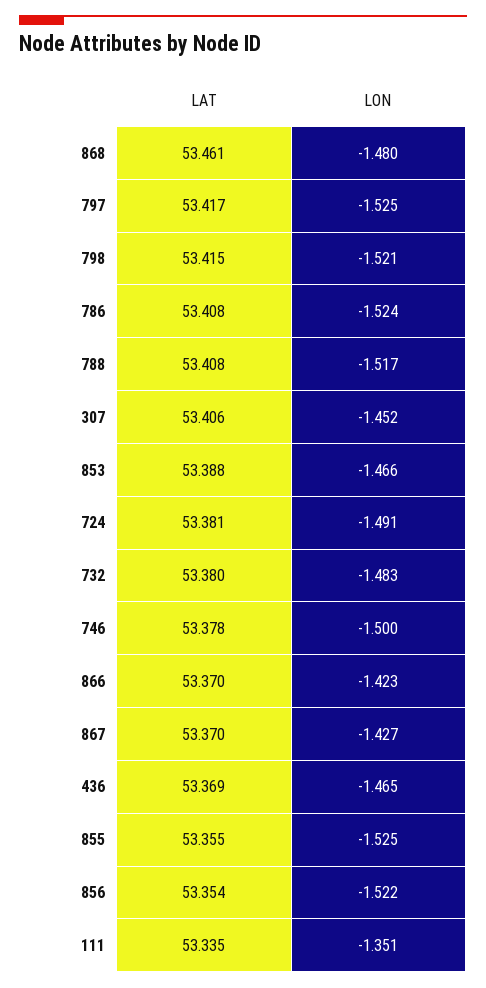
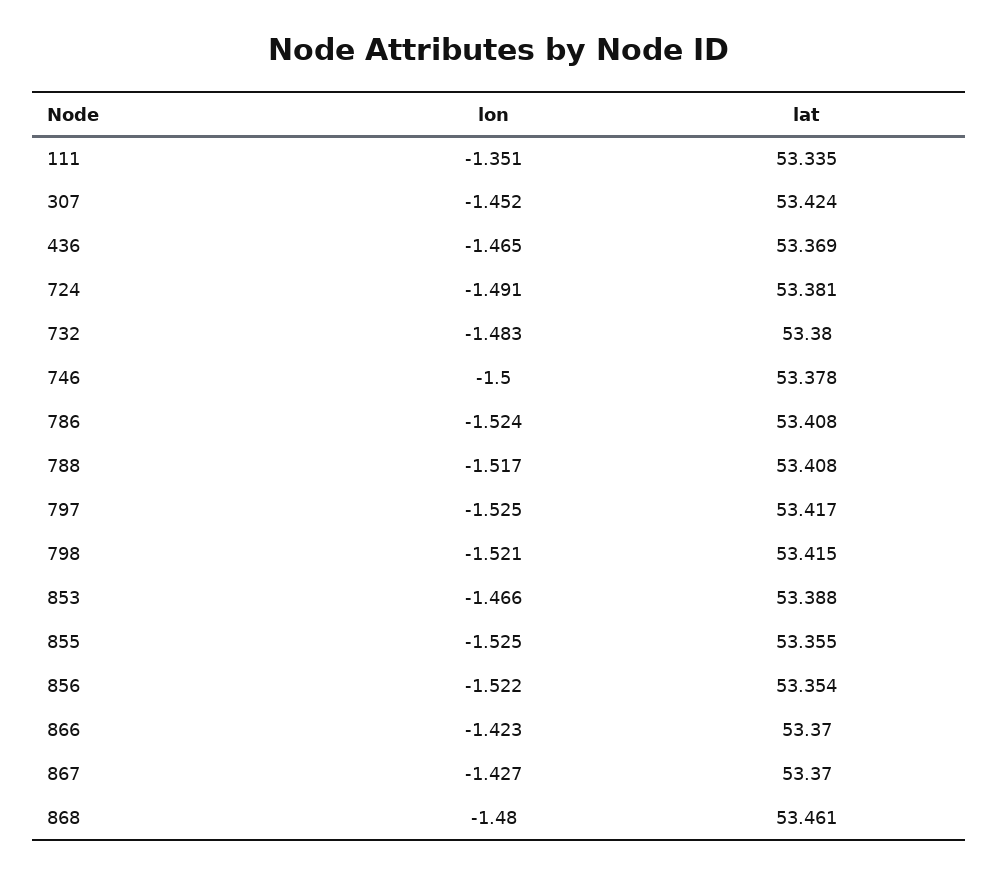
LAT, 307: 53.406 -> 53.424

